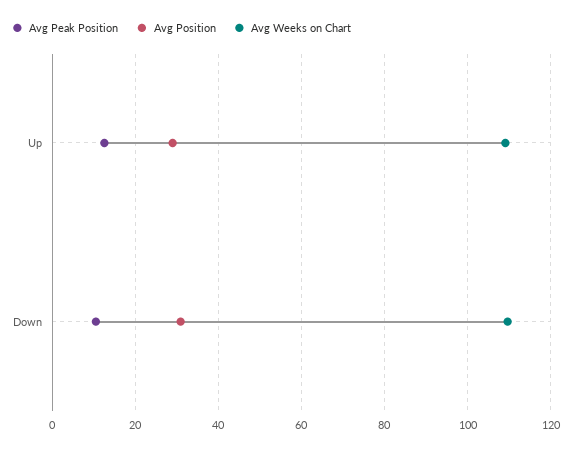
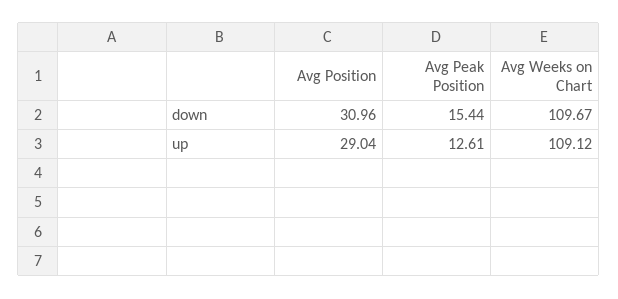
Avg Peak Position, Down: 10 -> 15.44

